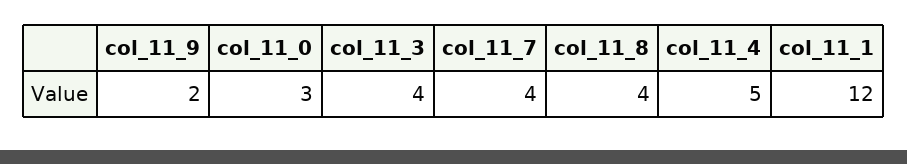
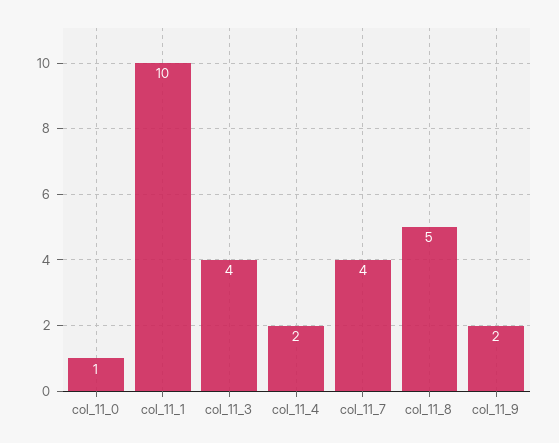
col_11_0: 3 -> 1
col_11_8: 4 -> 5
col_11_4: 5 -> 2
col_11_1: 12 -> 10

